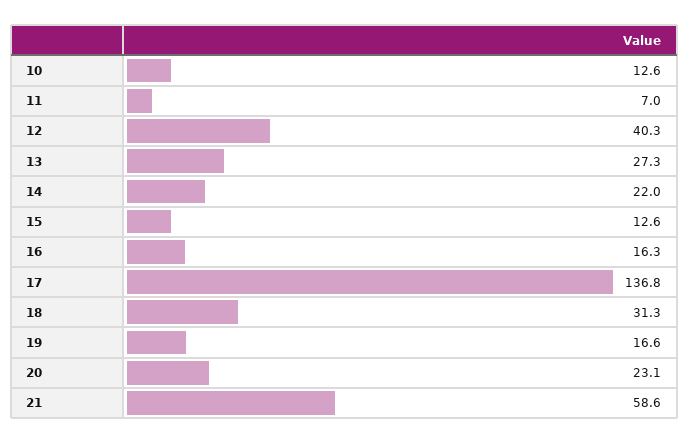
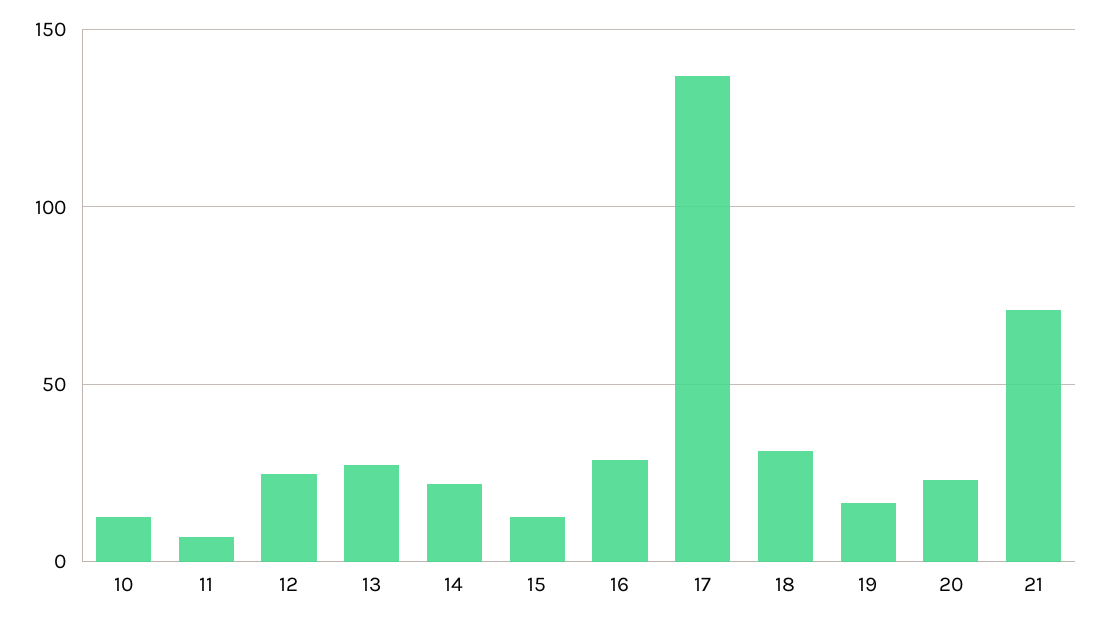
12: 40.3 -> 25
16: 16.3 -> 30
21: 58.6 -> 70

